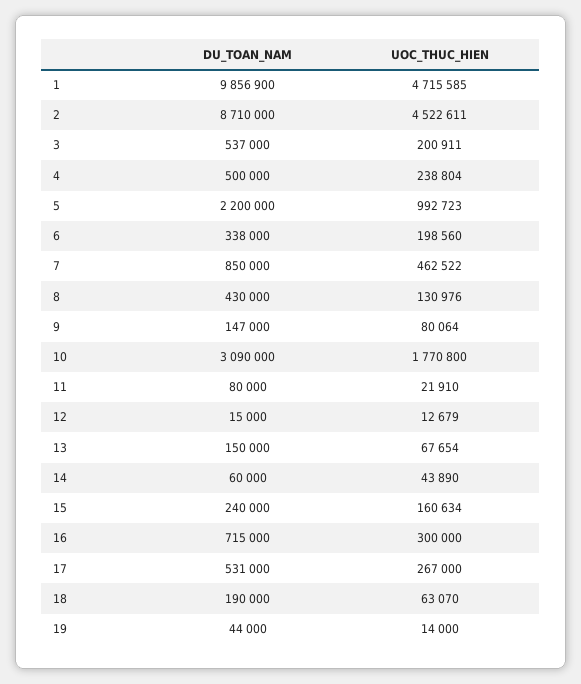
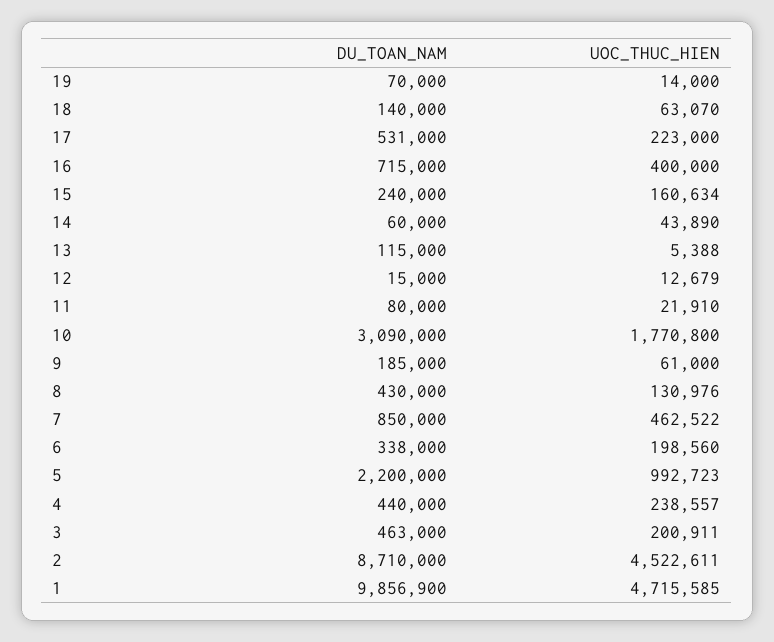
DU_TOAN_NAM, 3: 537000 -> 463000
DU_TOAN_NAM, 4: 500000 -> 440000
UOC_THUC_HIEN, 4: 238804 -> 238557
DU_TOAN_NAM, 9: 147000 -> 185000
UOC_THUC_HIEN, 9: 80064 -> 61000
DU_TOAN_NAM, 13: 150000 -> 115000
UOC_THUC_HIEN, 13: 67654 -> 5388
UOC_THUC_HIEN, 16: 300000 -> 400000
UOC_THUC_HIEN, 17: 267000 -> 223000
DU_TOAN_NAM, 18: 190000 -> 140000
DU_TOAN_NAM, 19: 44000 -> 70000

